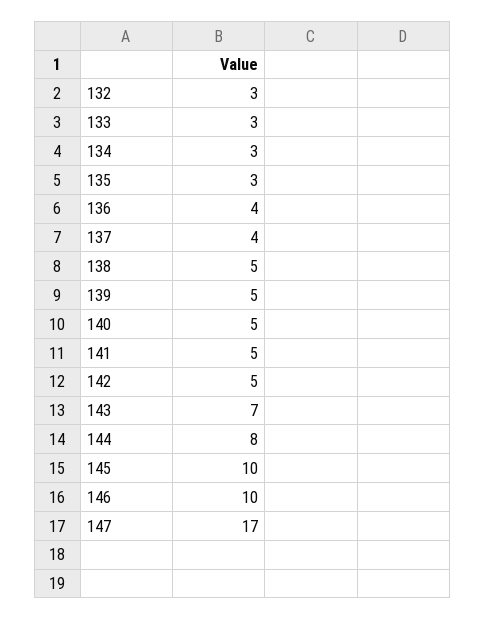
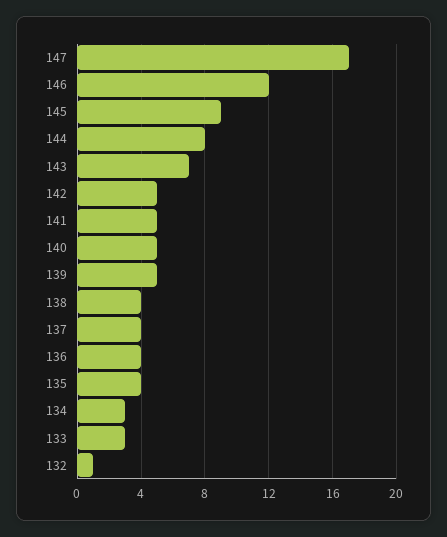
132: 3 -> 1
135: 3 -> 4
138: 5 -> 4
145: 10 -> 9
146: 10 -> 12

